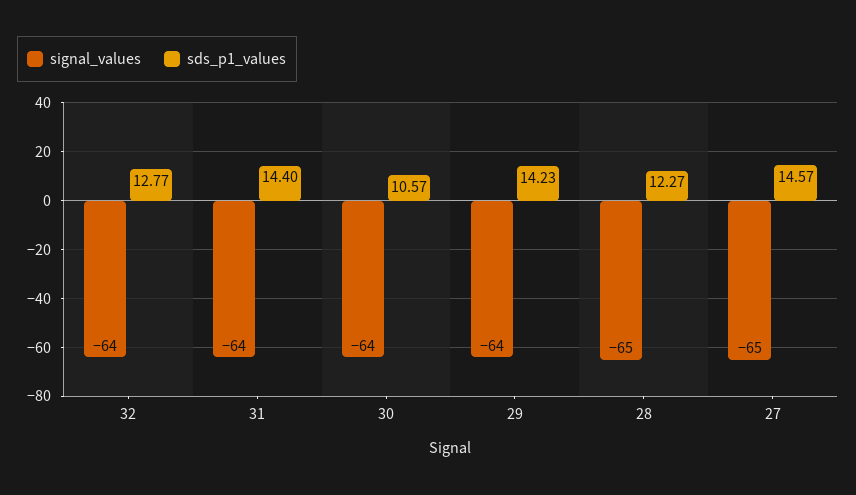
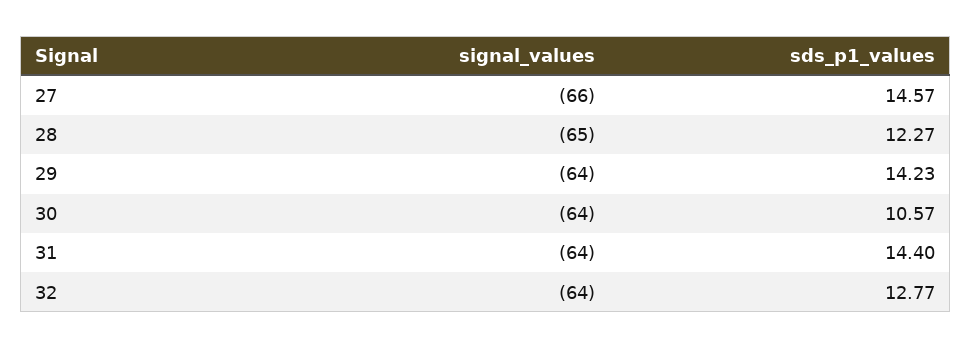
signal_values, 27: -65 -> -66

